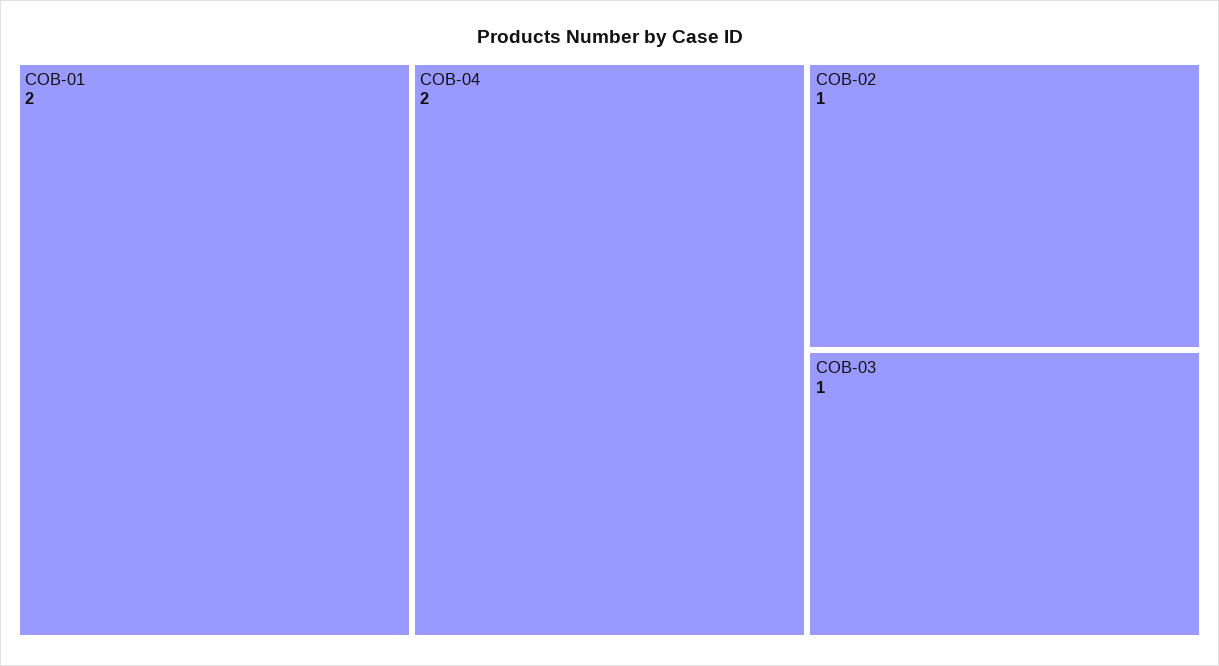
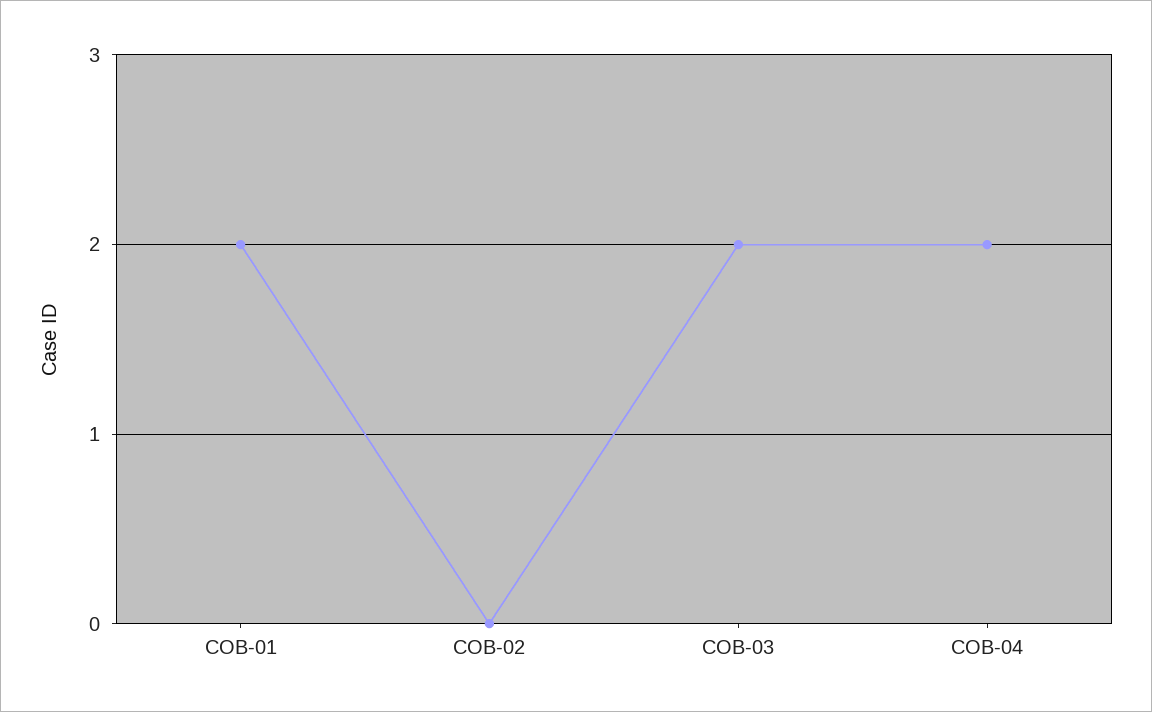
COB-02: 1 -> 0
COB-03: 1 -> 2

